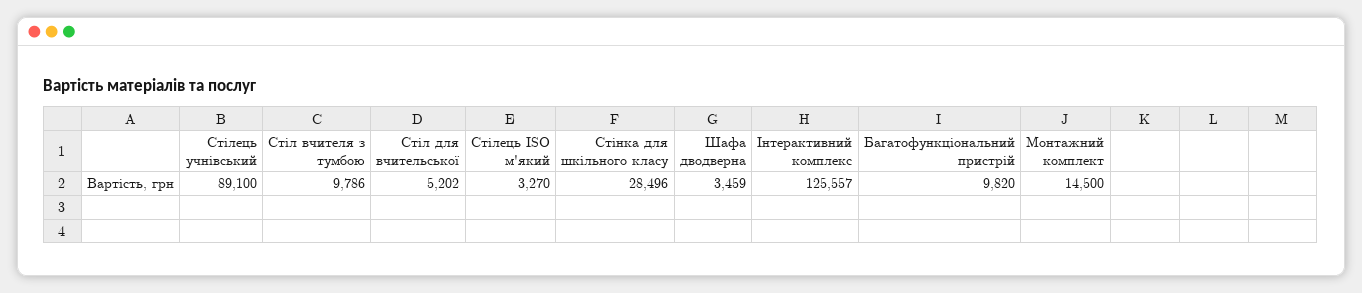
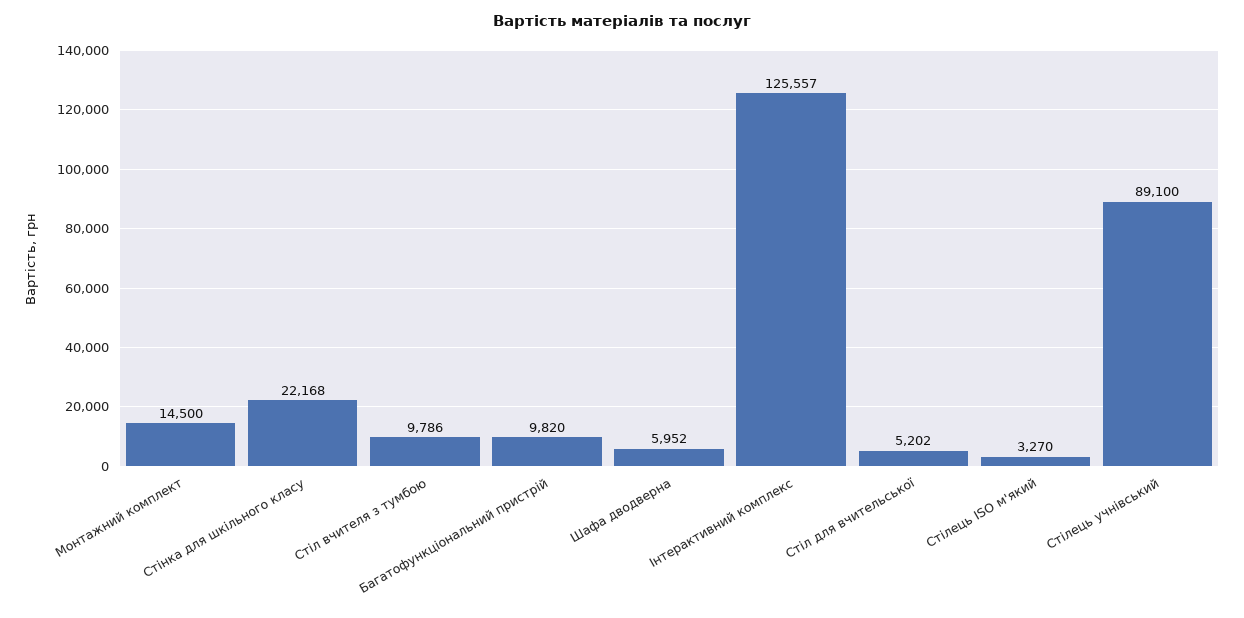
Стінка для шкільного класу: 28496 -> 22168
Шафа дводверна: 3459 -> 5952

